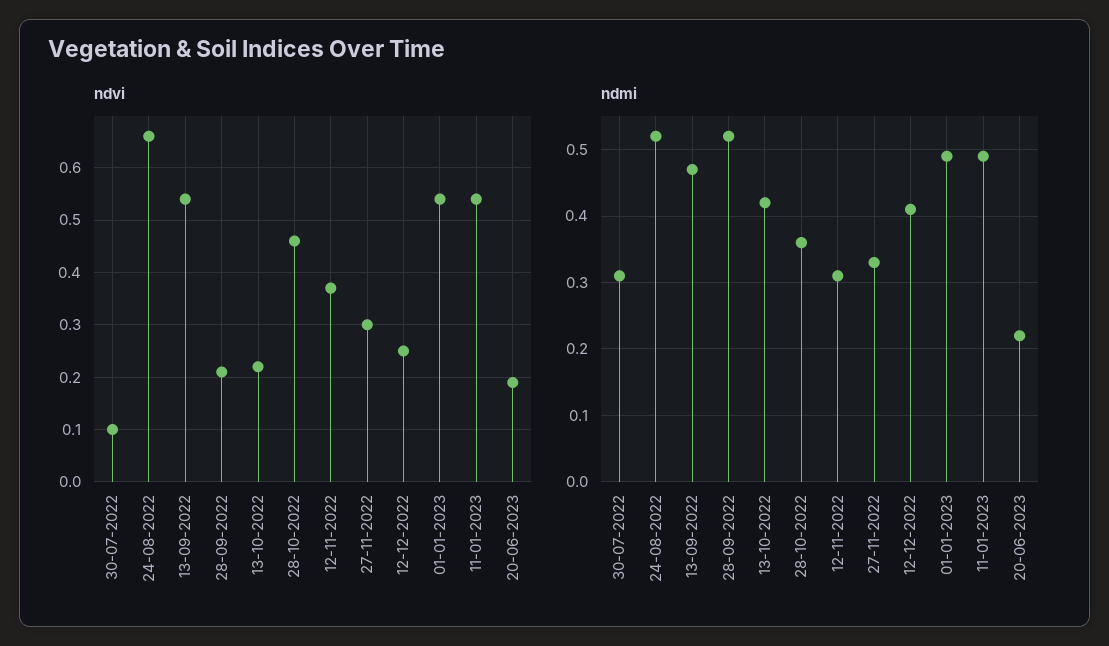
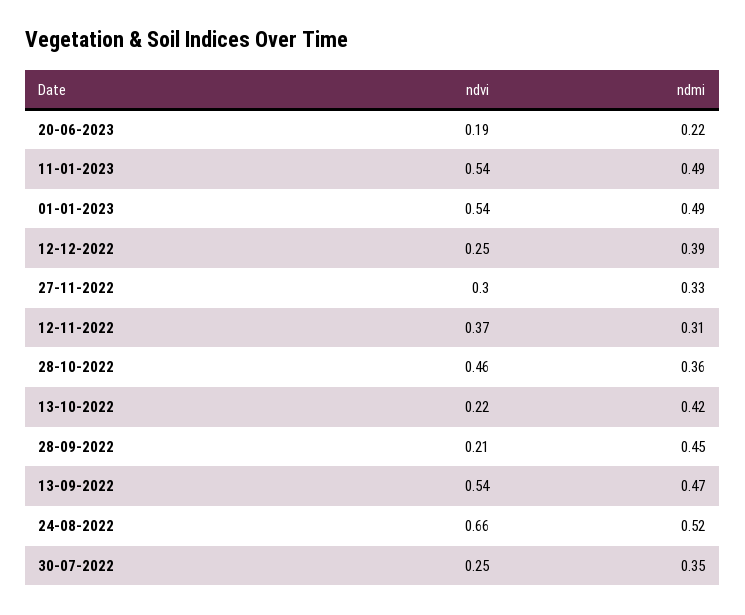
ndvi, 30-07-2022: 0.1 -> 0.25
ndmi, 30-07-2022: 0.31 -> 0.35
ndmi, 28-09-2022: 0.52 -> 0.45
ndmi, 12-12-2022: 0.41 -> 0.39

